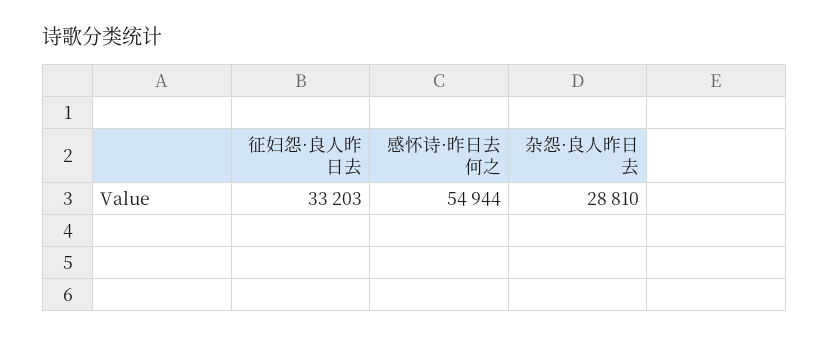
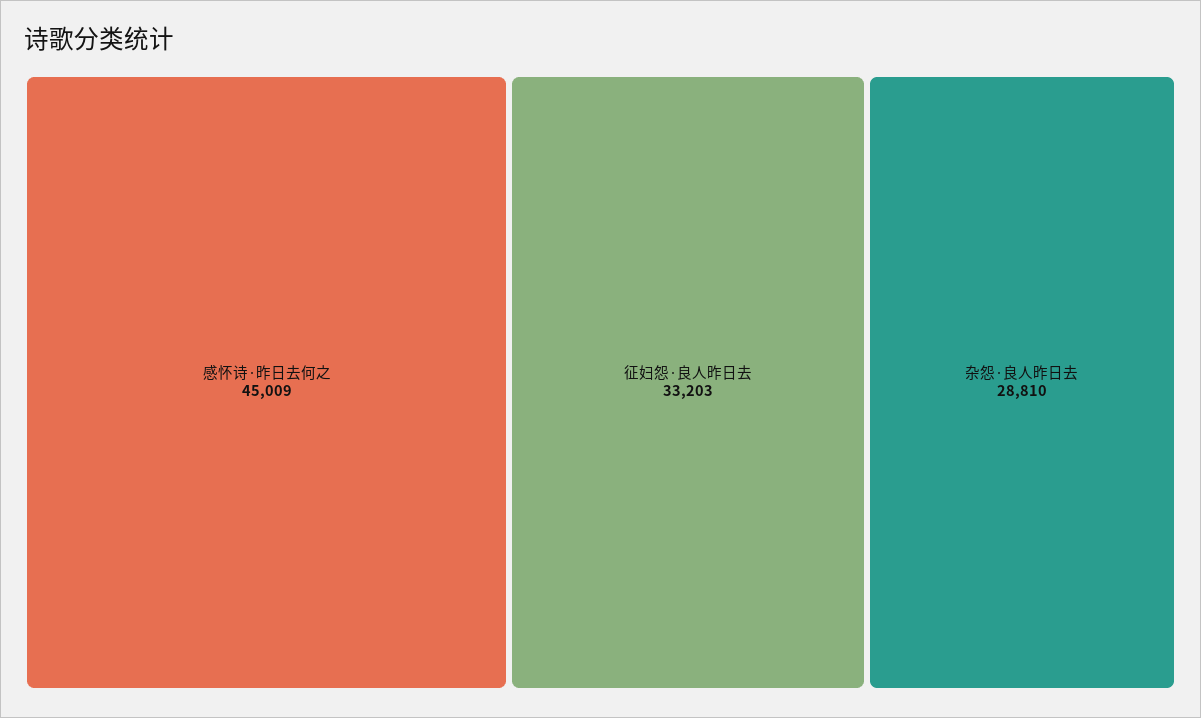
感怀诗·昨日去何之: 54944 -> 45009

